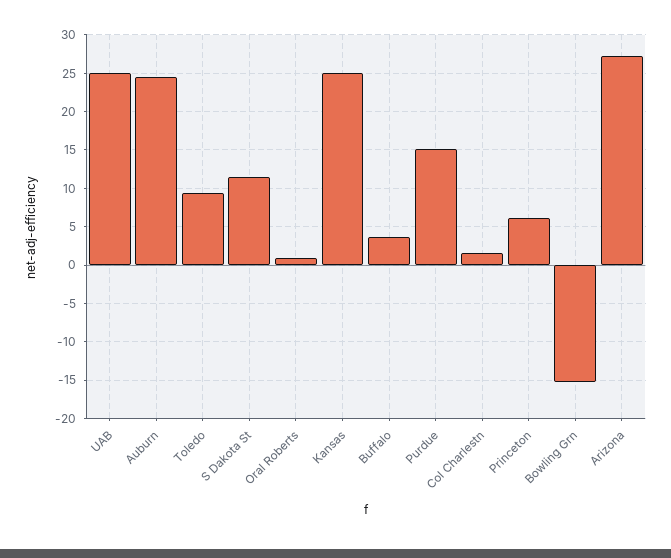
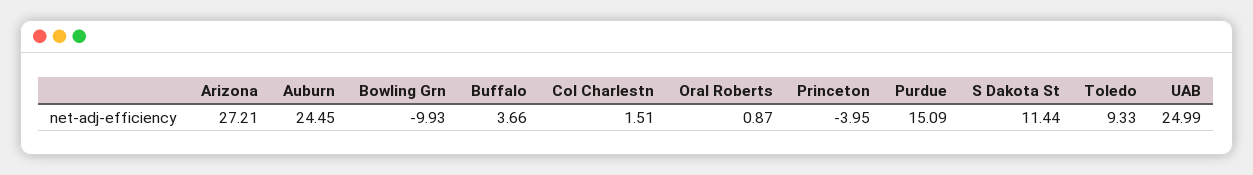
Kansas: 25 -> none
Princeton: 6 -> -3.95
Bowling Grn: -15 -> -9.93

